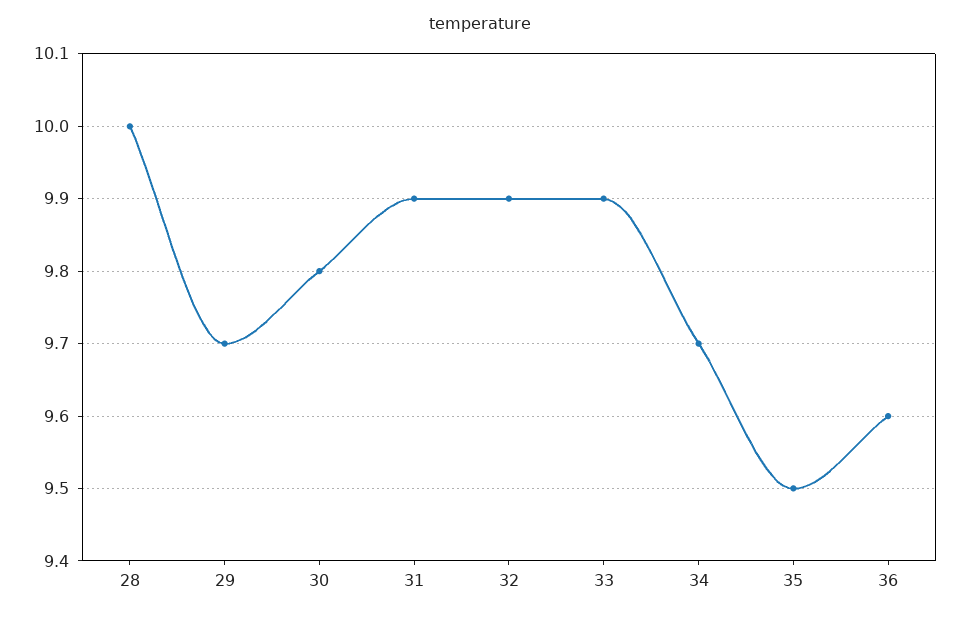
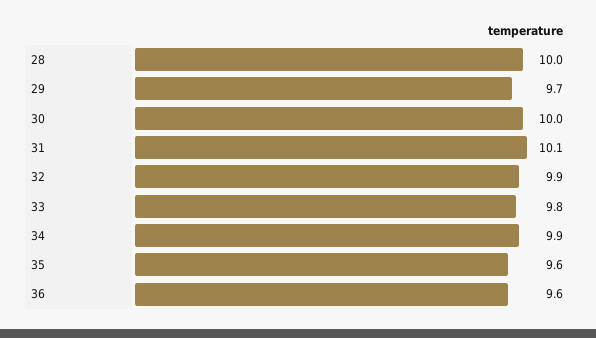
30: 9.8 -> 10
31: 9.9 -> 10.1
33: 9.9 -> 9.8
34: 9.7 -> 9.9
35: 9.5 -> 9.6

